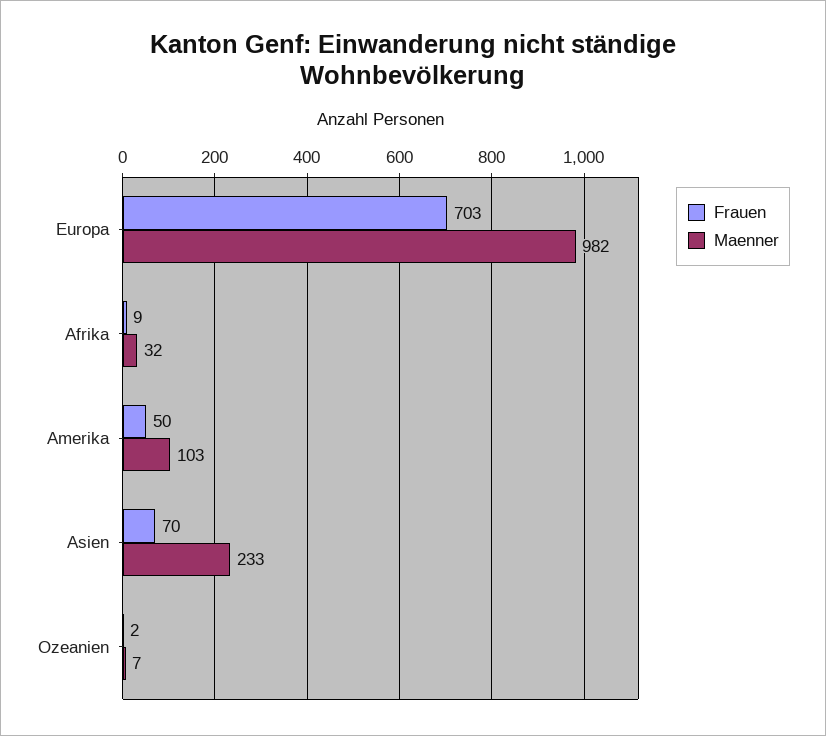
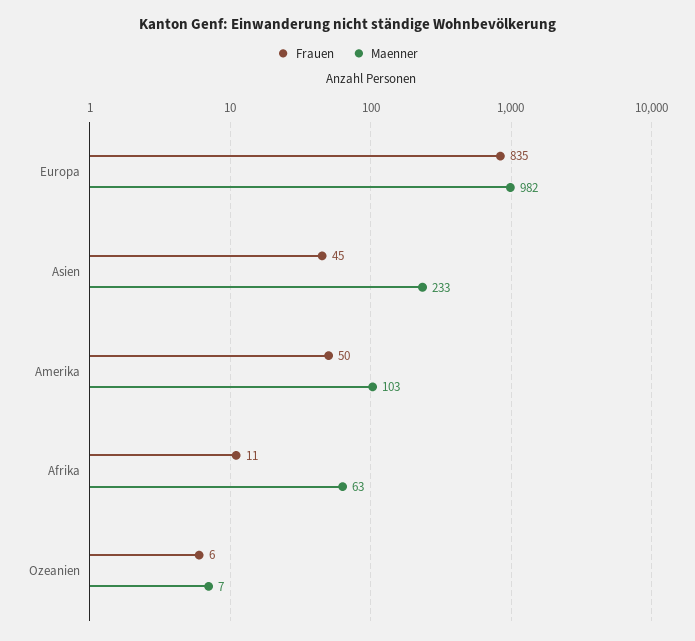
Frauen, Europa: 703 -> 835
Frauen, Afrika: 9 -> 11
Maenner, Afrika: 32 -> 63
Frauen, Asien: 70 -> 45
Frauen, Ozeanien: 2 -> 6

